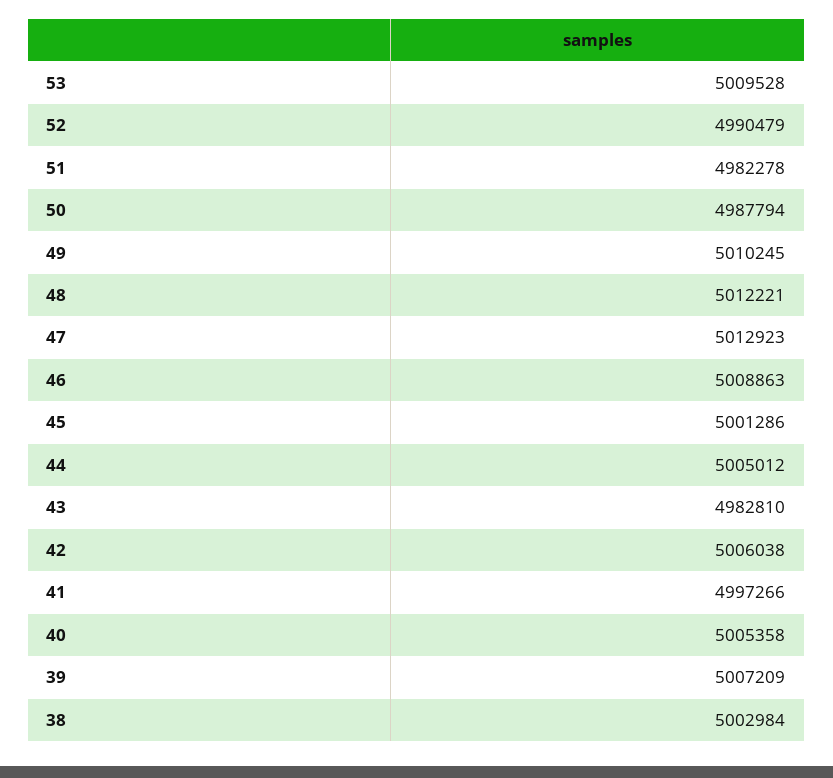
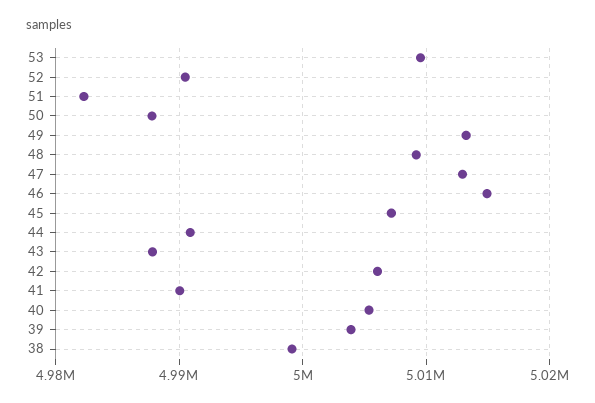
49: 5010245 -> 5013000
48: 5012221 -> 5009000
46: 5008863 -> 5015000
45: 5001286 -> 5007000
44: 5005012 -> 4991000
43: 4982810 -> 4988000
41: 4997266 -> 4990000
39: 5007209 -> 5004000
38: 5002984 -> 4999000

